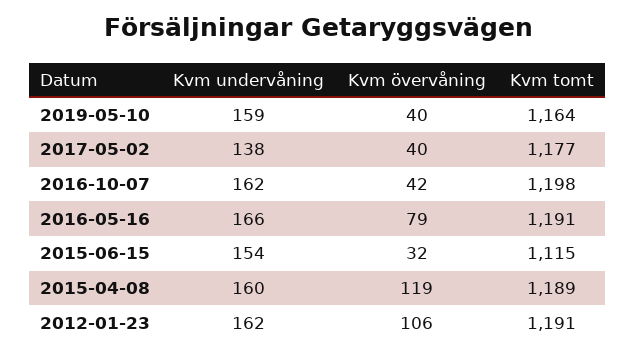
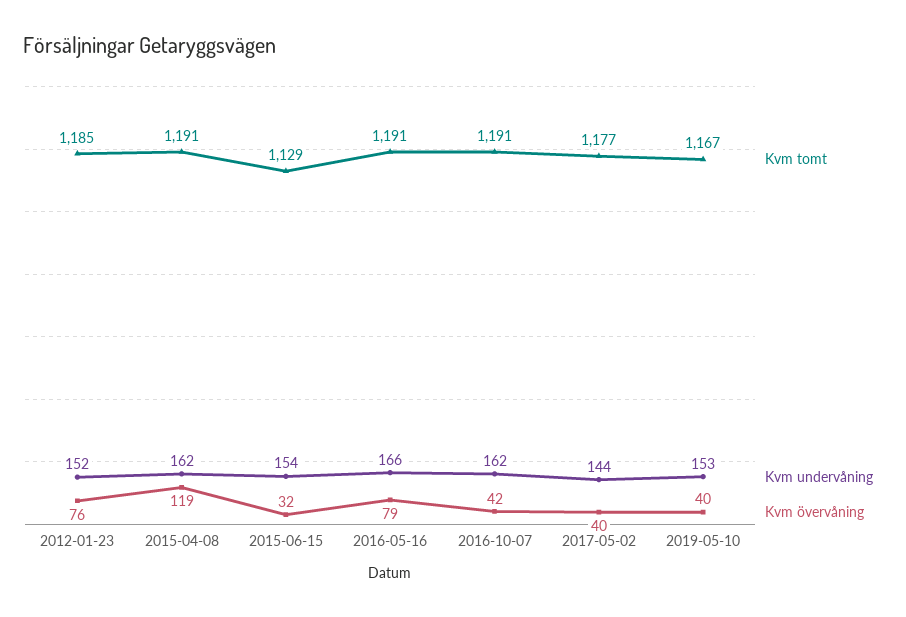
Kvm undervåning, 2019-05-10: 159 -> 153
Kvm tomt, 2019-05-10: 1164 -> 1167
Kvm undervåning, 2017-05-02: 138 -> 144
Kvm tomt, 2016-10-07: 1198 -> 1191
Kvm tomt, 2015-06-15: 1115 -> 1129
Kvm undervåning, 2015-04-08: 160 -> 162
Kvm tomt, 2015-04-08: 1189 -> 1191
Kvm undervåning, 2012-01-23: 162 -> 152
Kvm övervåning, 2012-01-23: 106 -> 76
Kvm tomt, 2012-01-23: 1191 -> 1185

